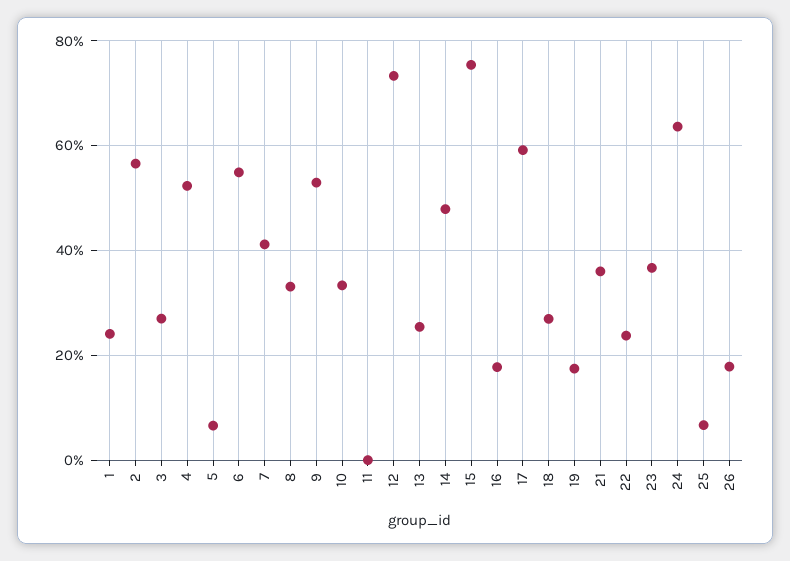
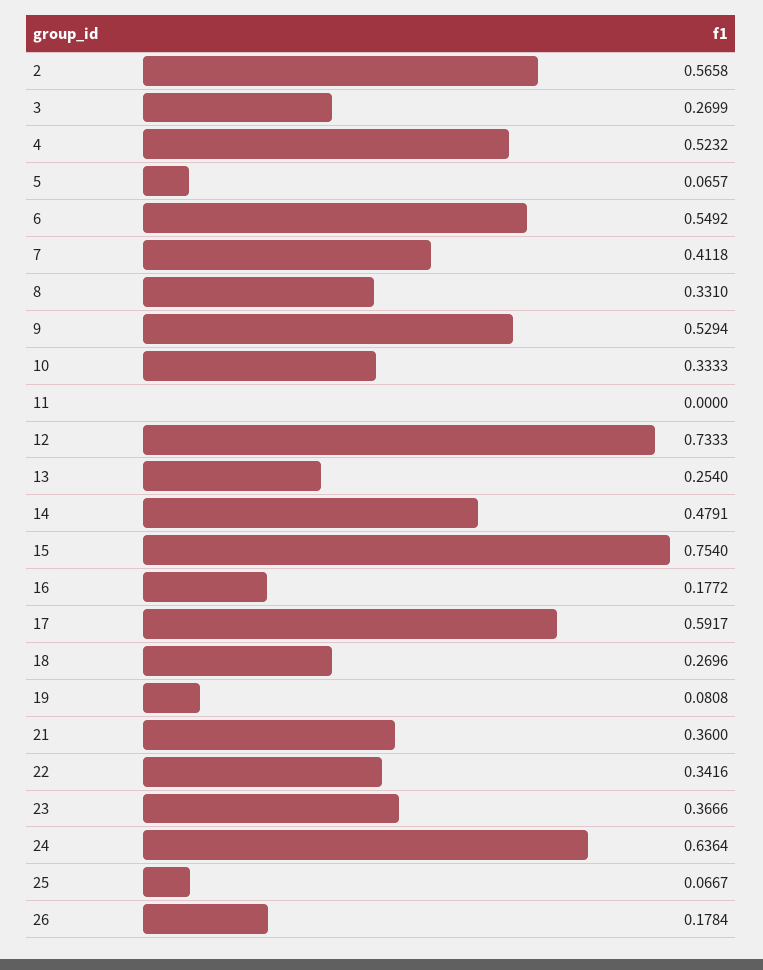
1: 0.24 -> none
19: 0.18 -> 0.0808
22: 0.24 -> 0.3416

